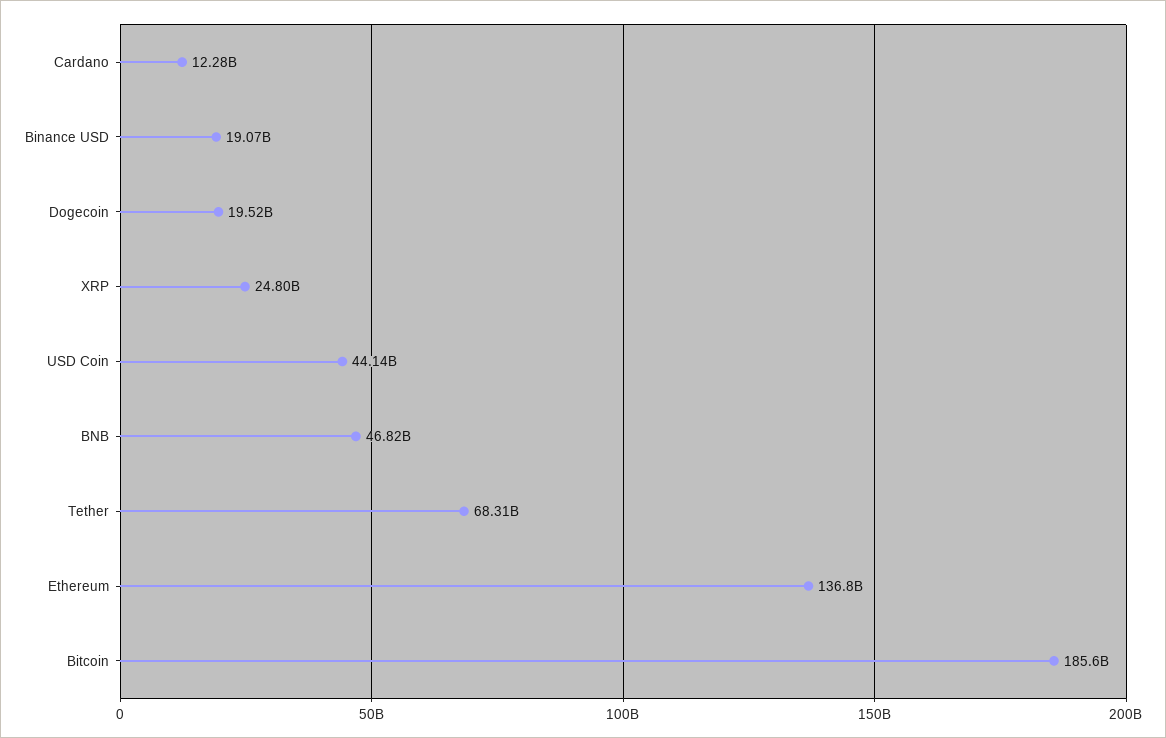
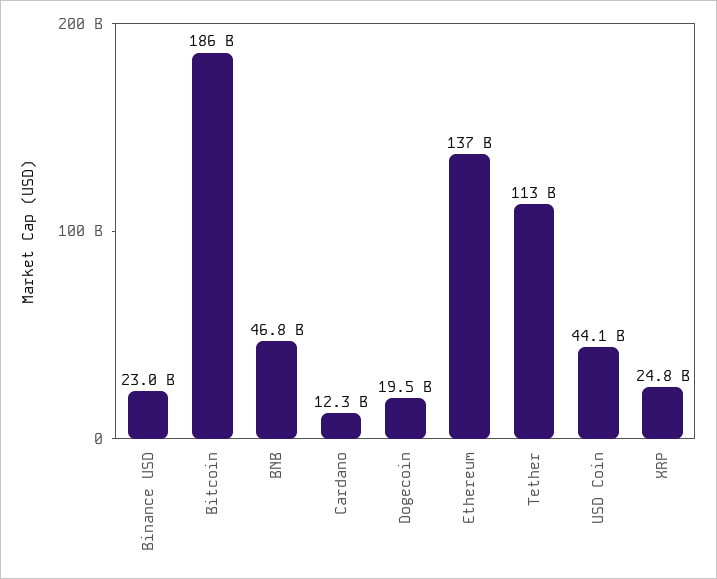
Binance USD: 19070000000 -> 23000000000
Tether: 68310000000 -> 113000000000

